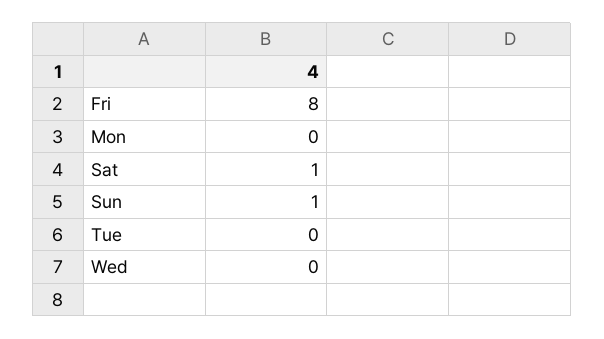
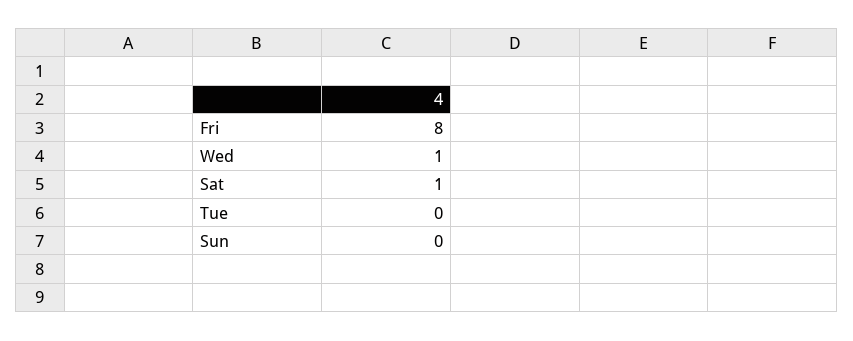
Mon: 0 -> none
Sun: 1 -> 0
Wed: 0 -> 1

